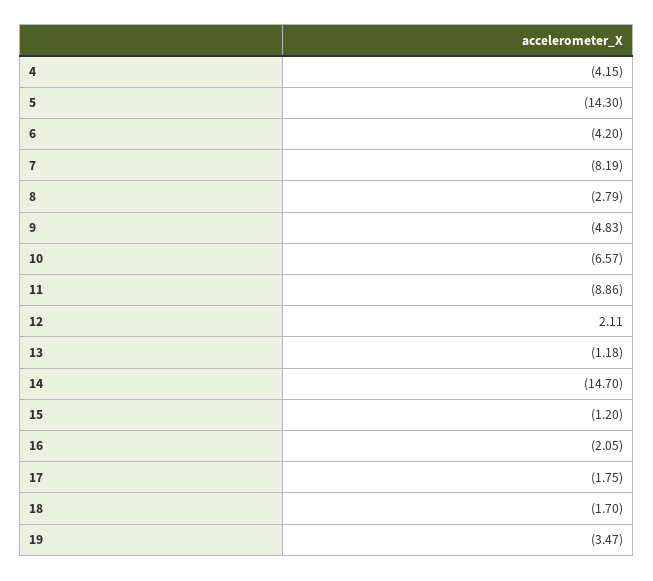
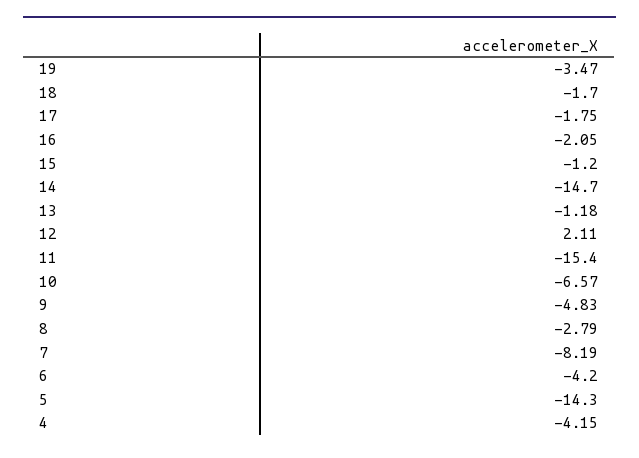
11: -8.86 -> -15.4

